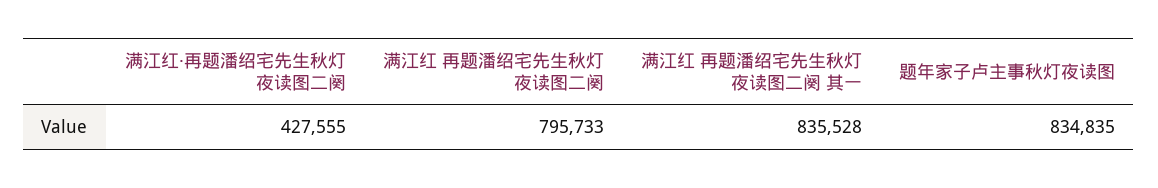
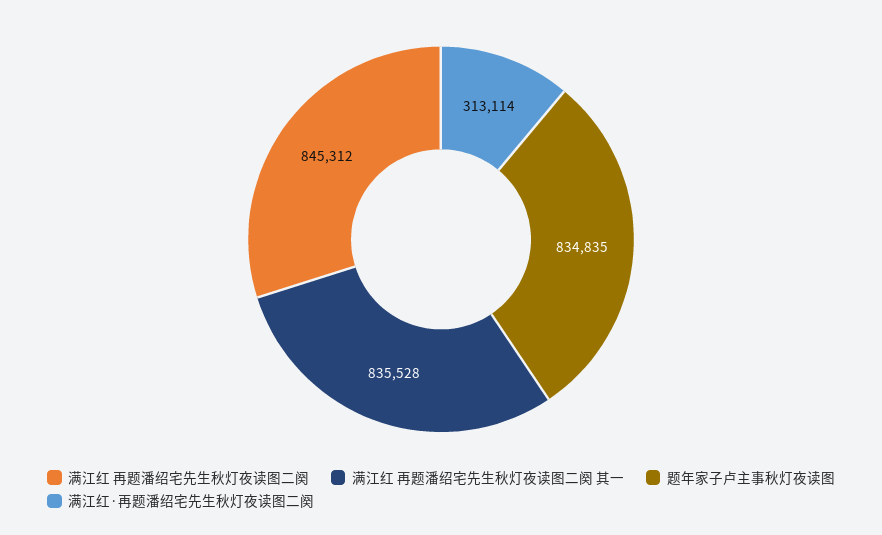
满江红·再题潘绍宅先生秋灯夜读图二阕: 427555 -> 313114
满江红 再题潘绍宅先生秋灯夜读图二阕: 795733 -> 845312

